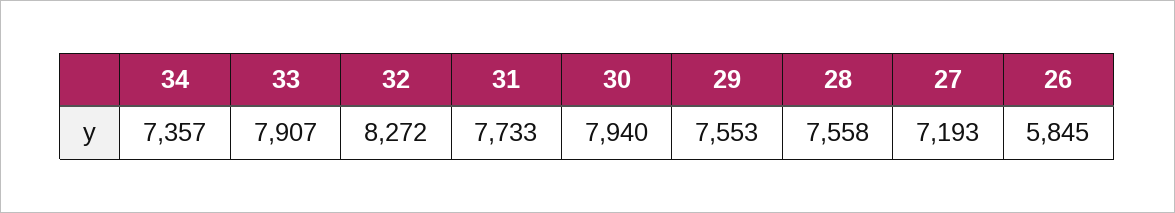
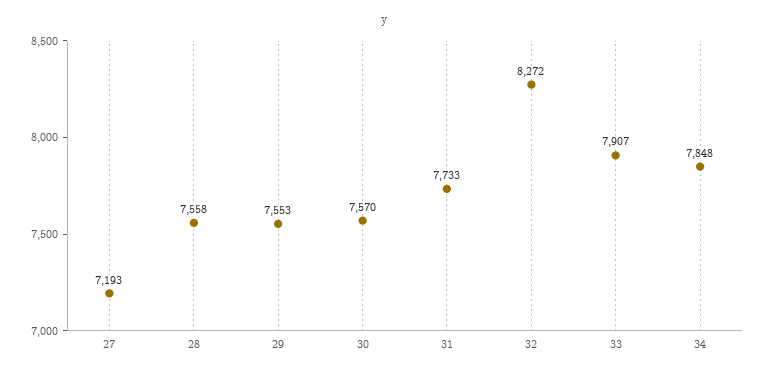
34: 7357 -> 7848
30: 7940 -> 7570
26: 5845 -> none

